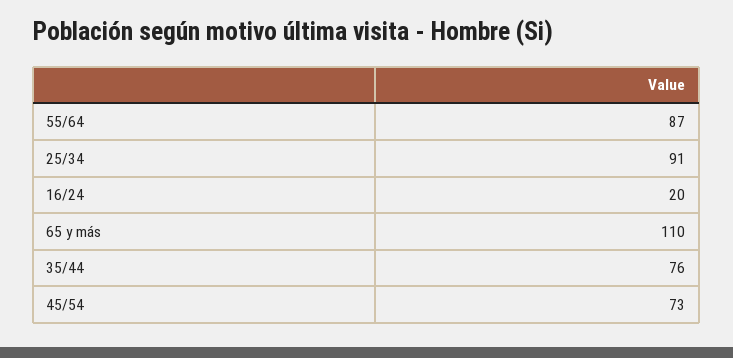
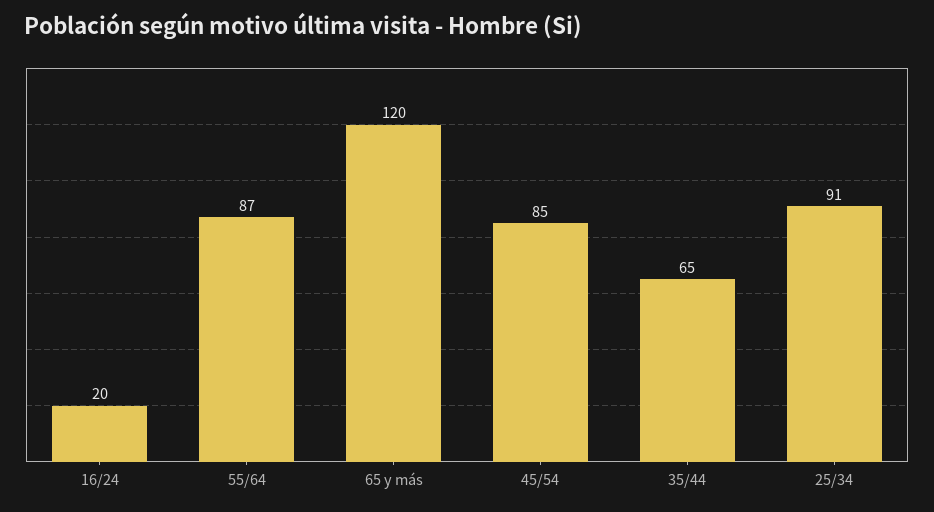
65 y más: 110 -> 120
35/44: 76 -> 65
45/54: 73 -> 85

